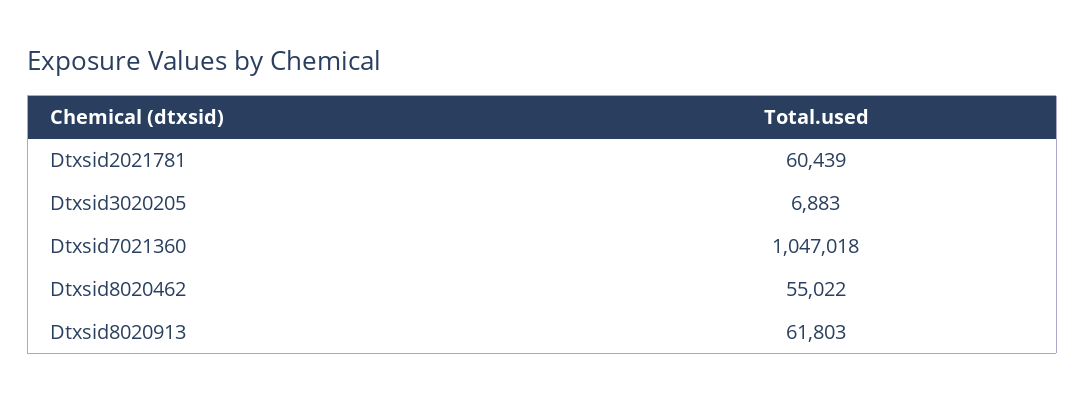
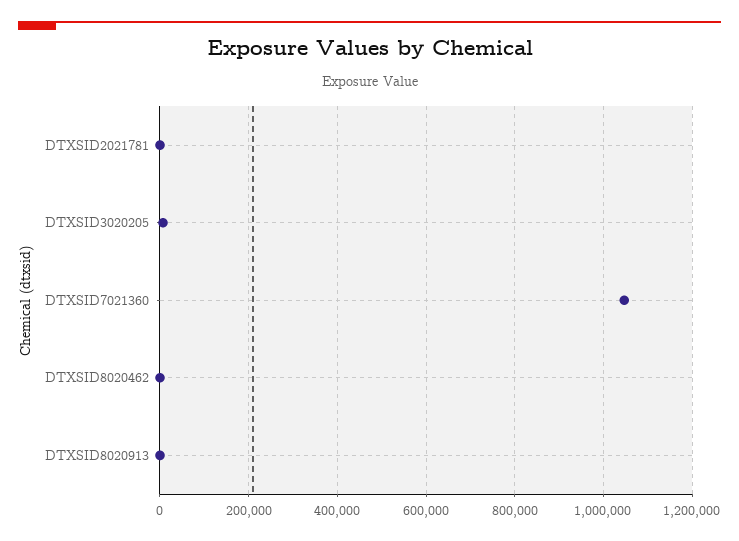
Dtxsid2021781: 60439 -> 0
Dtxsid8020462: 55022 -> 0
Dtxsid8020913: 61803 -> 0

